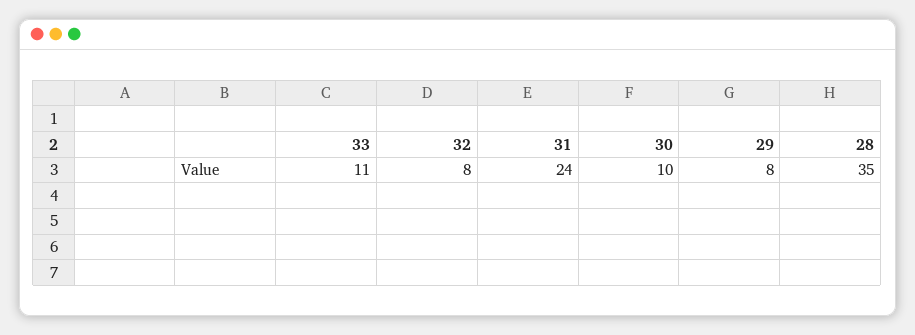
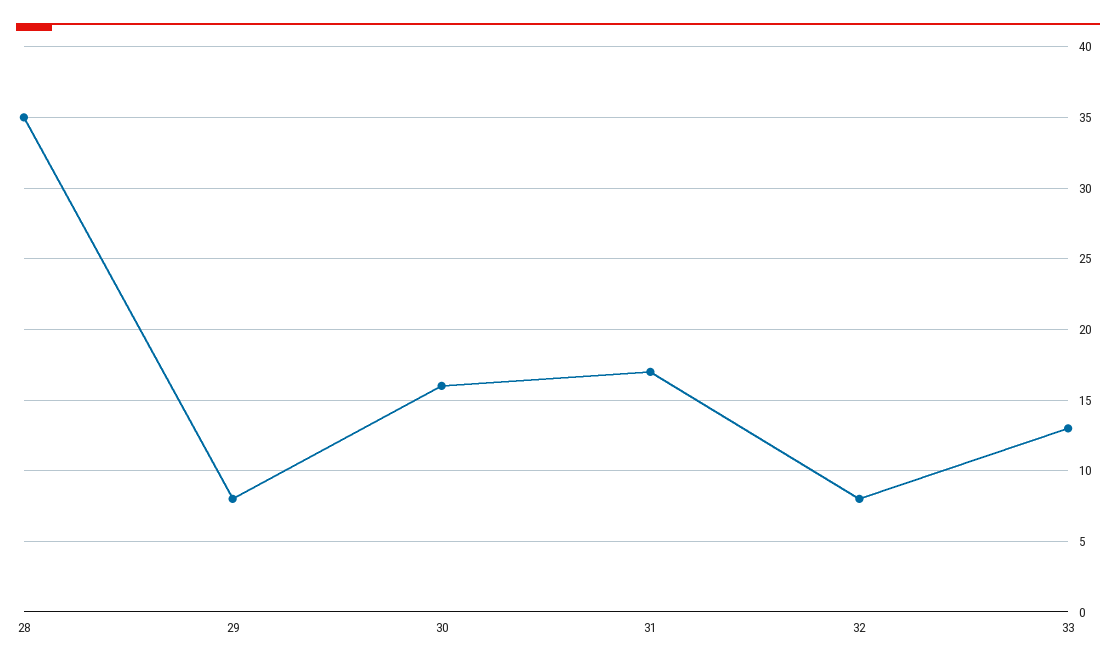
33: 11 -> 13
31: 24 -> 17
30: 10 -> 16

